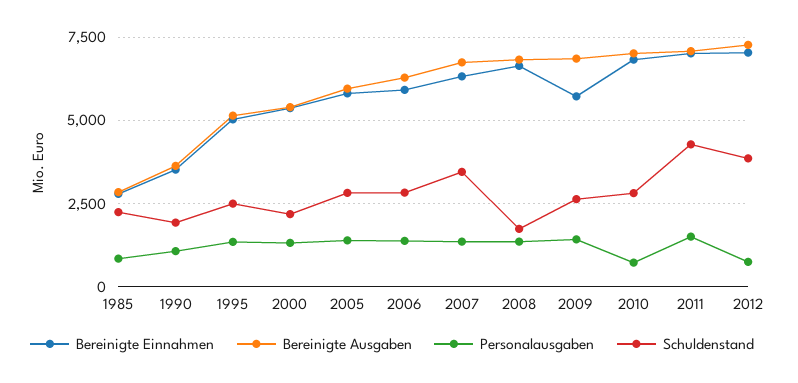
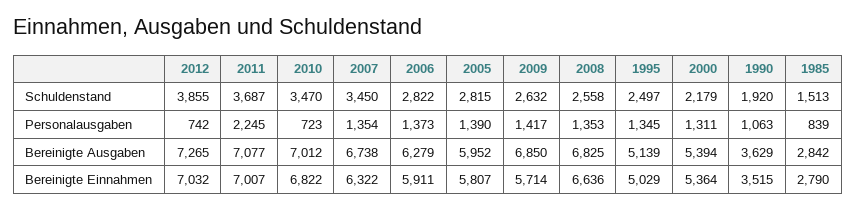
Schuldenstand, 1985: 2250 -> 1513
Schuldenstand, 2008: 1750 -> 2558
Schuldenstand, 2010: 2750 -> 3470
Personalausgaben, 2011: 1500 -> 2245
Schuldenstand, 2011: 4250 -> 3687

